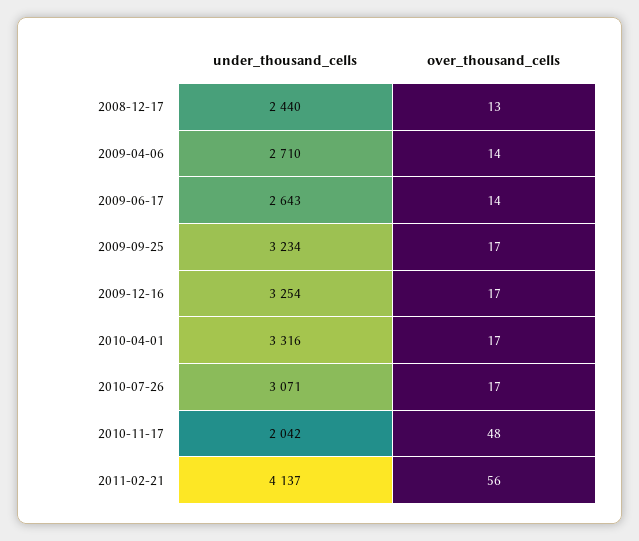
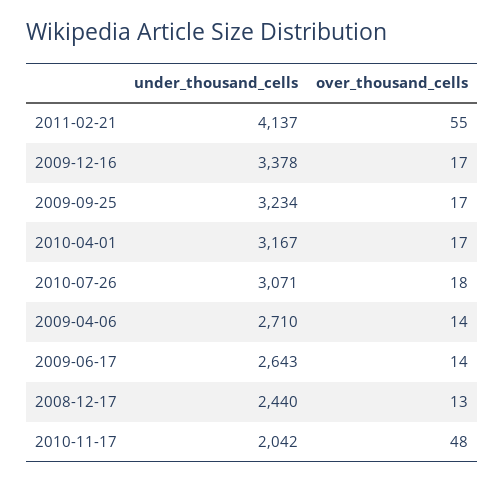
under_thousand_cells, 2009-12-16: 3254 -> 3378
under_thousand_cells, 2010-04-01: 3316 -> 3167
over_thousand_cells, 2010-07-26: 17 -> 18
over_thousand_cells, 2011-02-21: 56 -> 55

